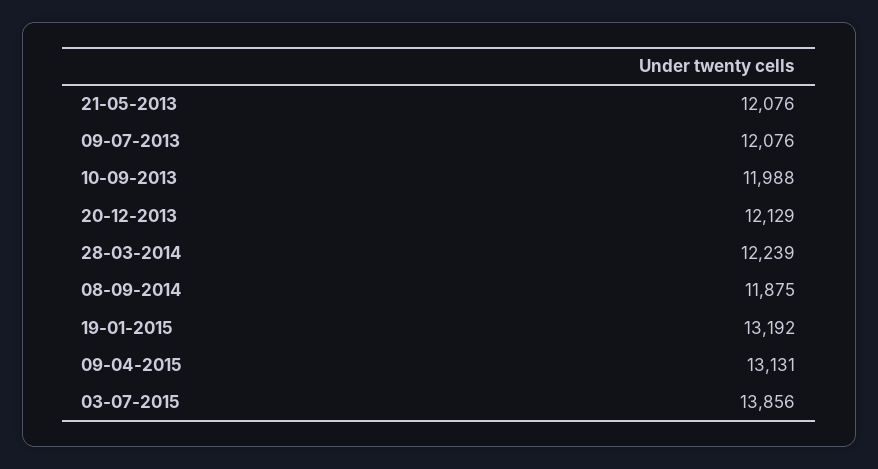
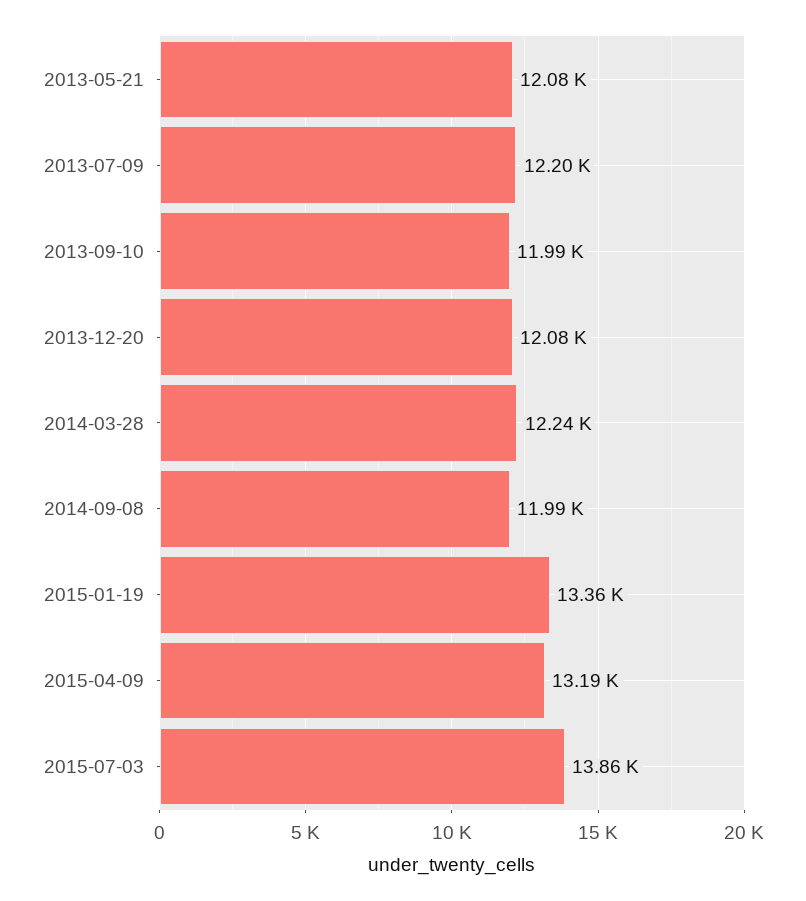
09-07-2013: 12076 -> 12200
20-12-2013: 12129 -> 12080
08-09-2014: 11875 -> 11990
19-01-2015: 13192 -> 13360
09-04-2015: 13131 -> 13190

